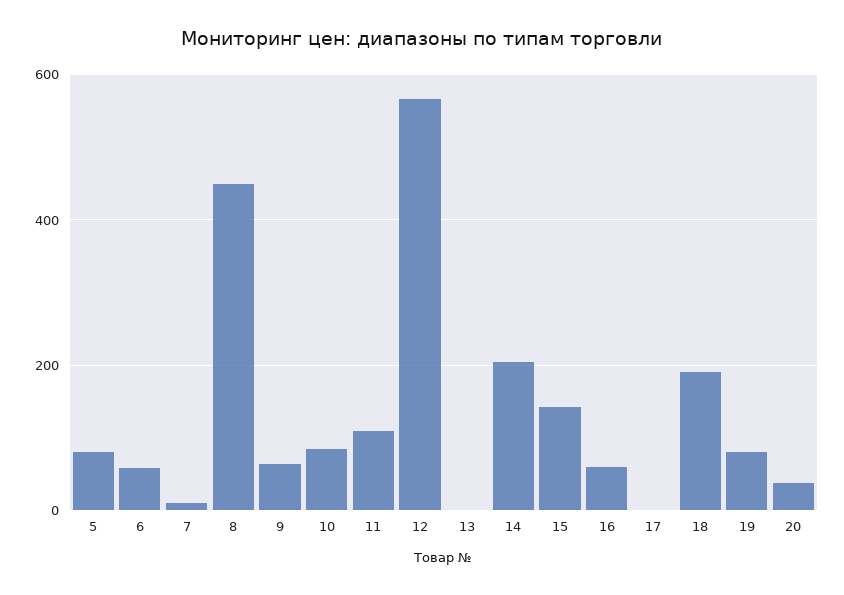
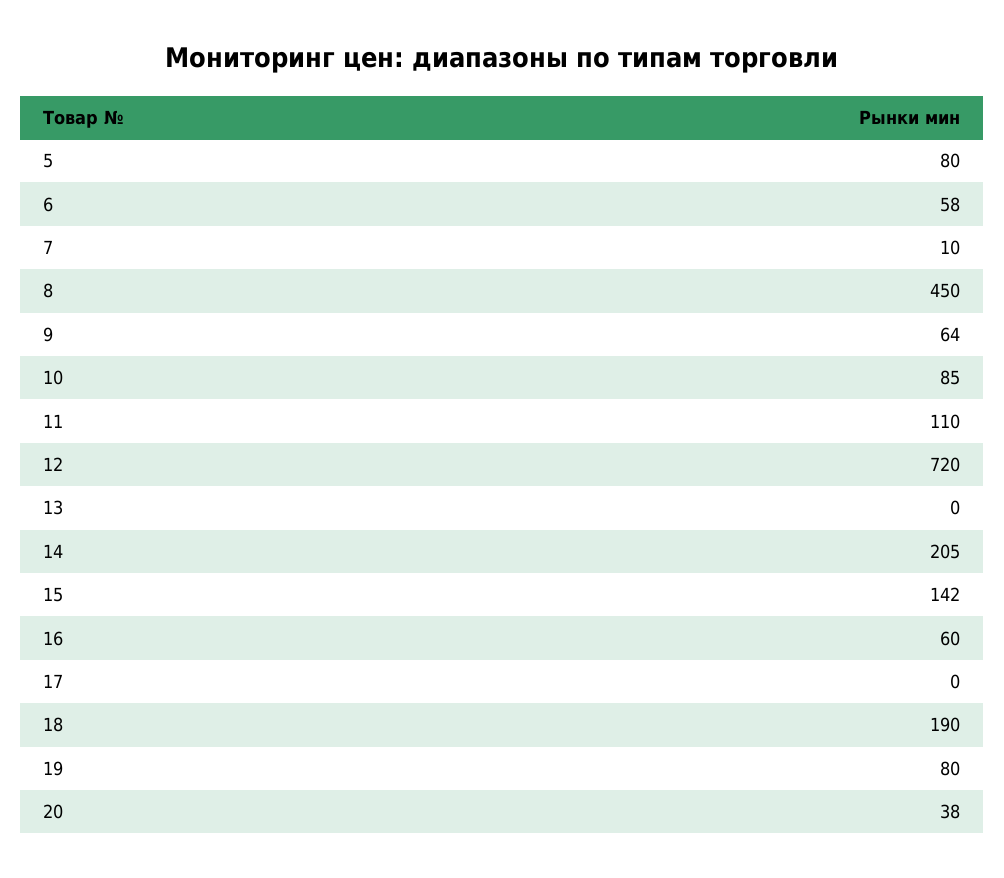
12: 560 -> 720

